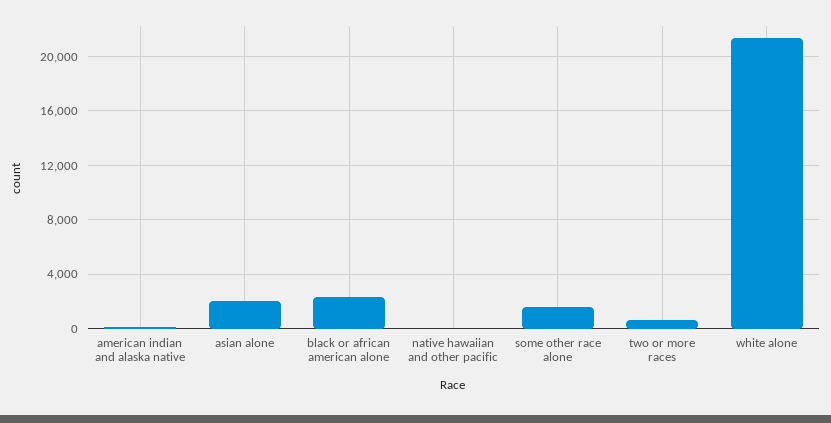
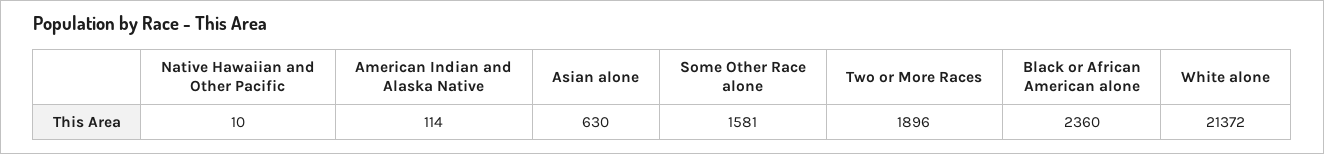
asian alone: 2000 -> 630
two or more races: 500 -> 1896

